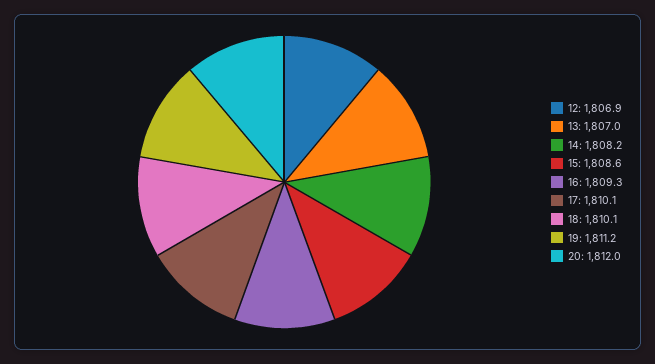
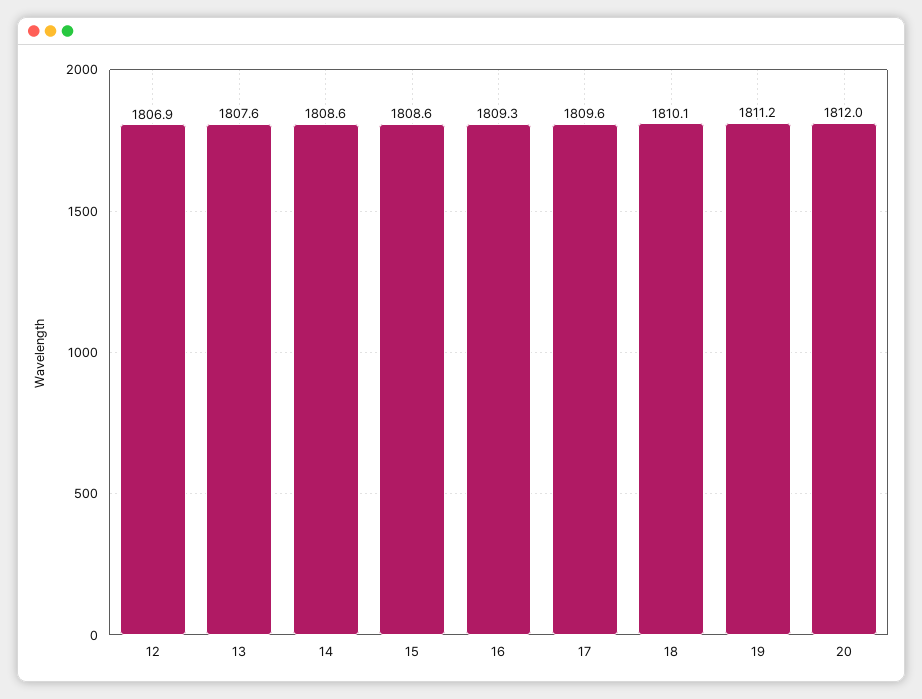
13: 1807 -> 1807.6
14: 1808.2 -> 1808.6
17: 1810.1 -> 1809.6

